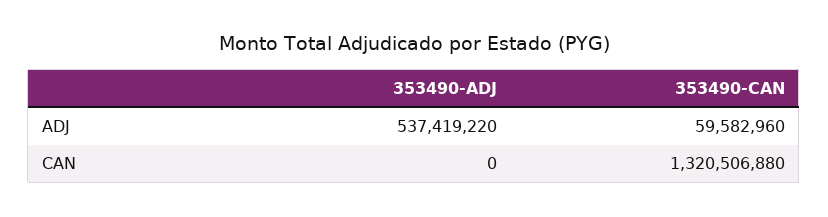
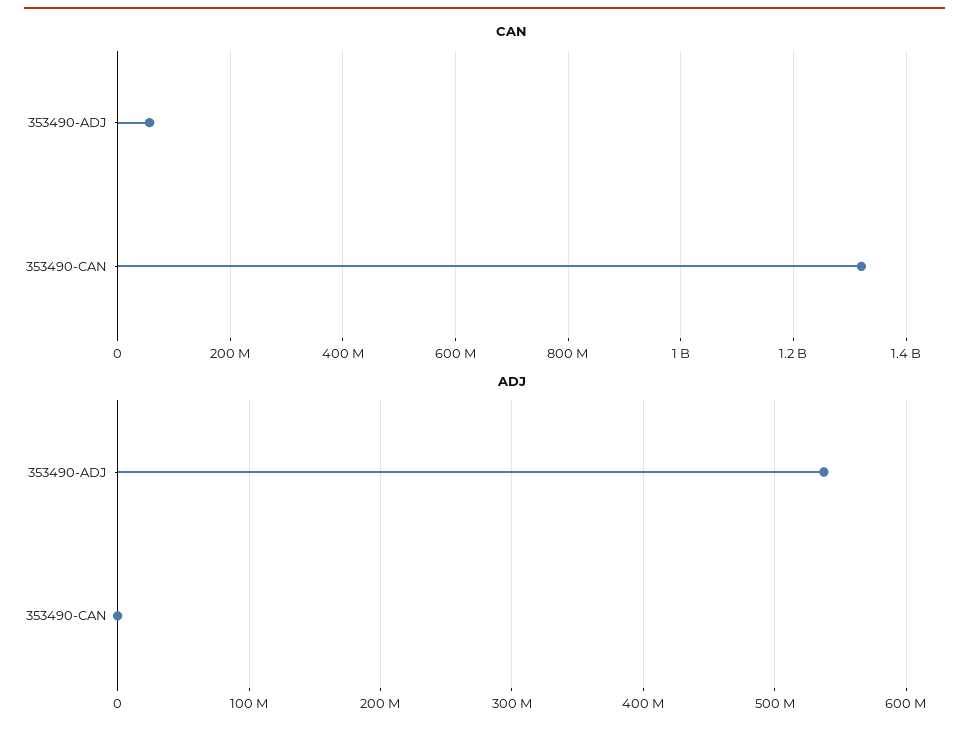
ADJ, 353490-CAN: 59582960 -> 0
CAN, 353490-ADJ: 0 -> 60000000

